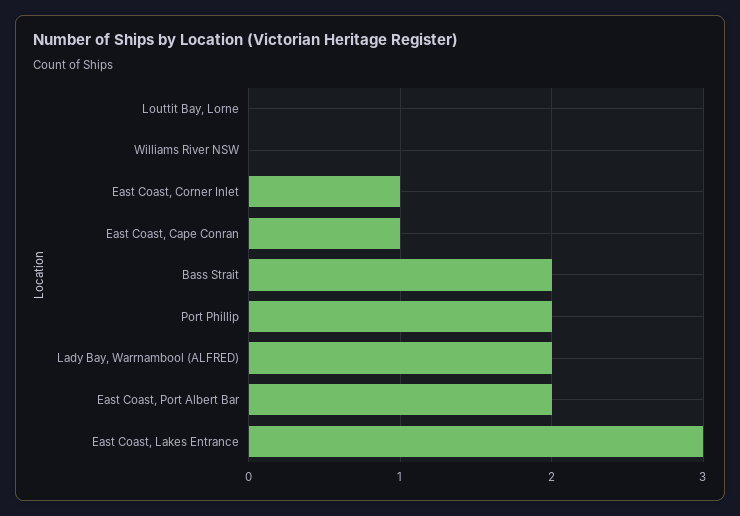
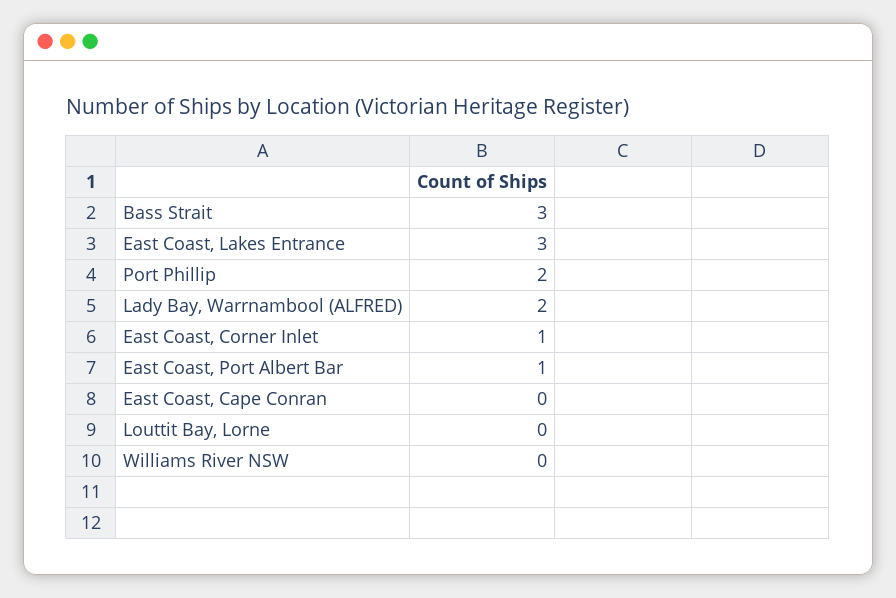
East Coast, Cape Conran: 1 -> 0
Bass Strait: 2 -> 3
East Coast, Port Albert Bar: 2 -> 1

